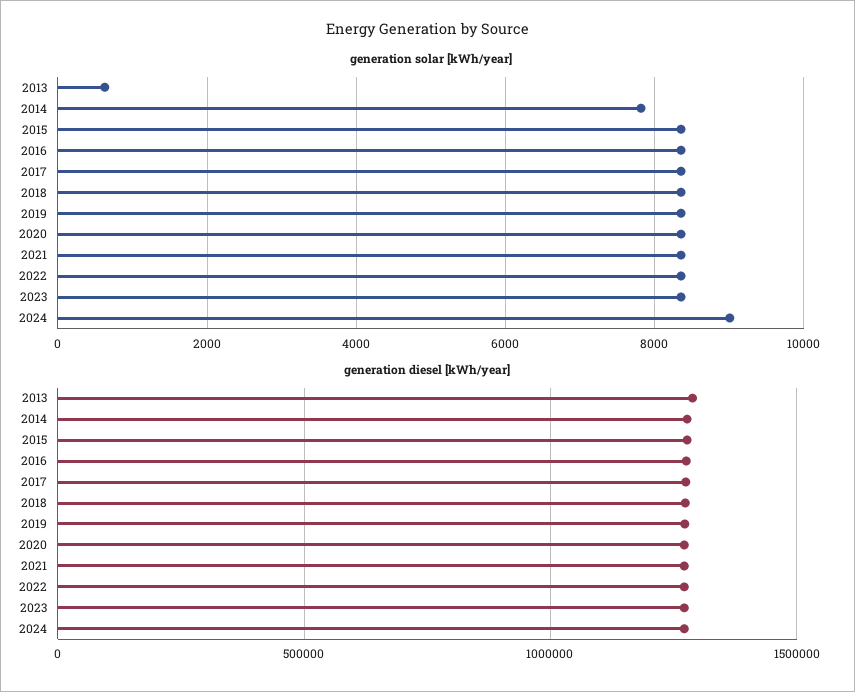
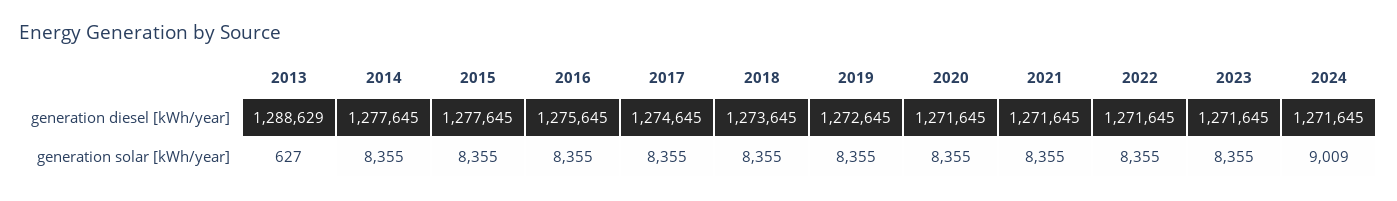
generation solar [kWh/year], 2014: 7800 -> 8355

